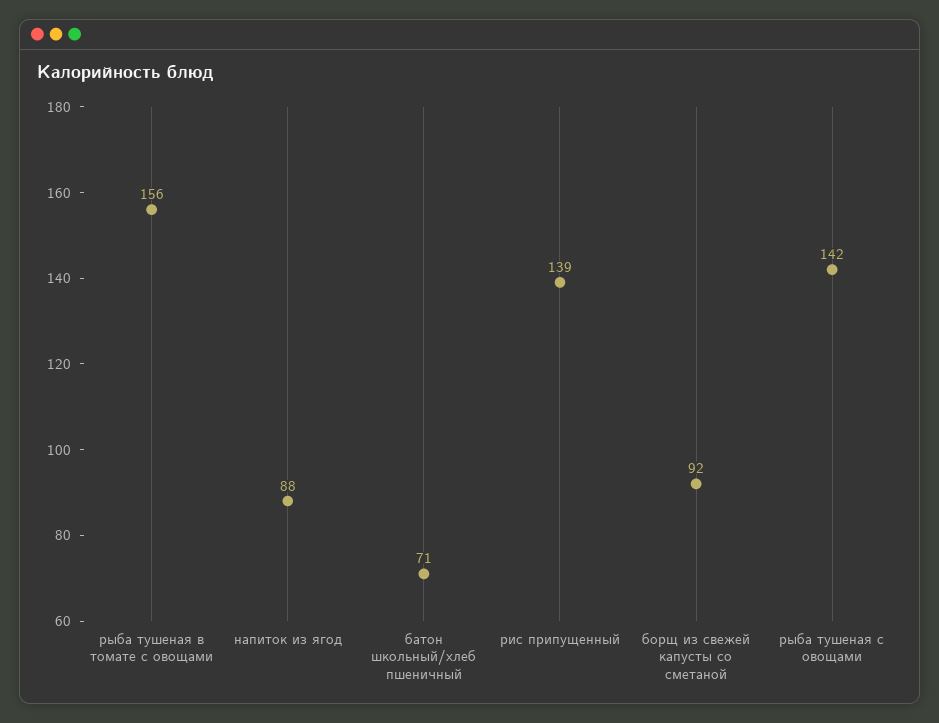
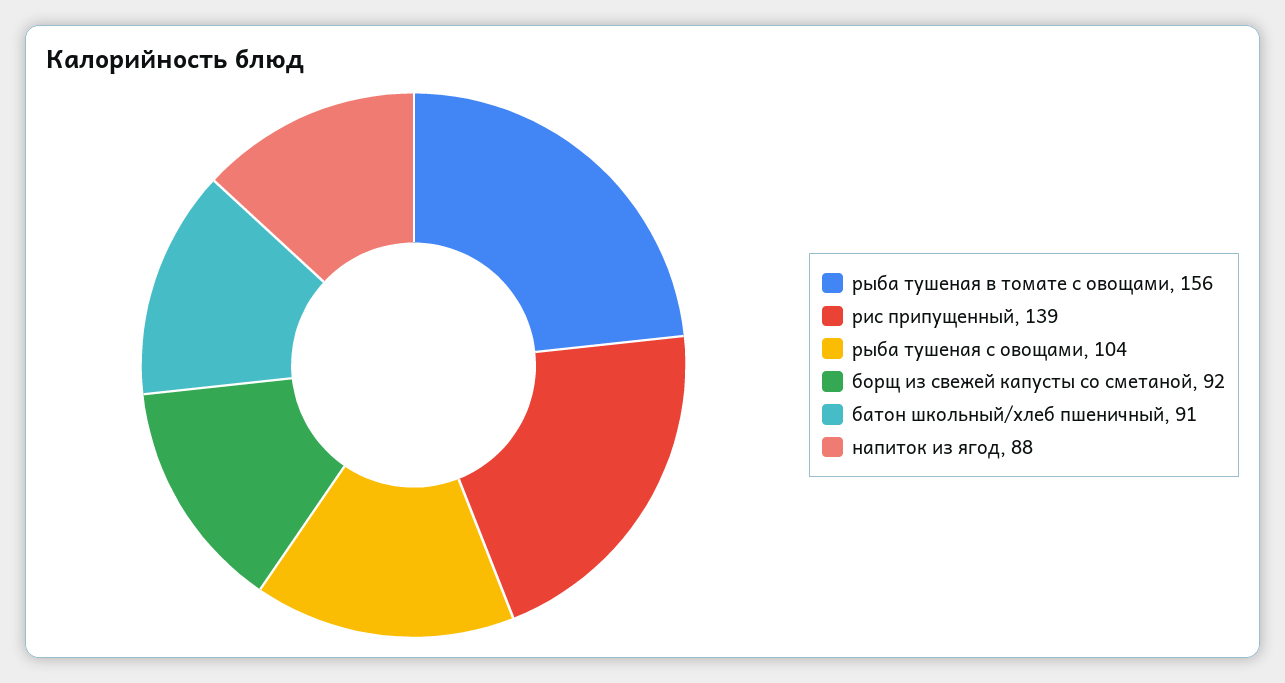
батон школьный/хлеб пшеничный: 71 -> 91
рыба тушеная с овощами: 142 -> 104

